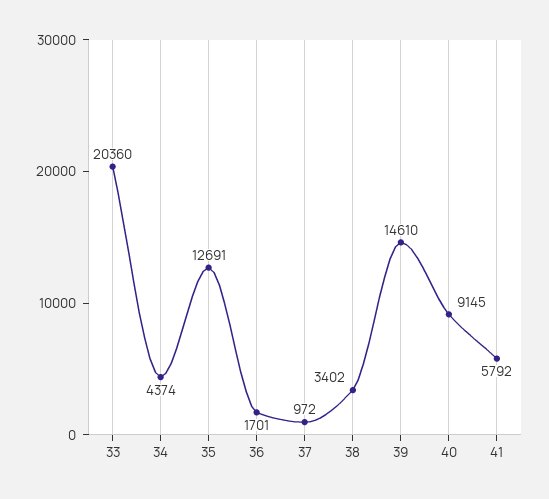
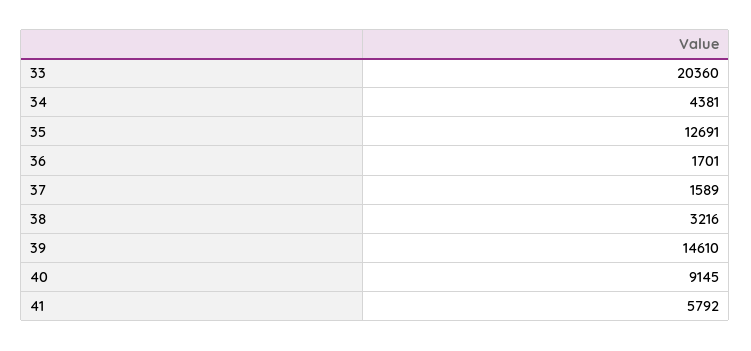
34: 4374 -> 4381
37: 972 -> 1589
38: 3402 -> 3216

